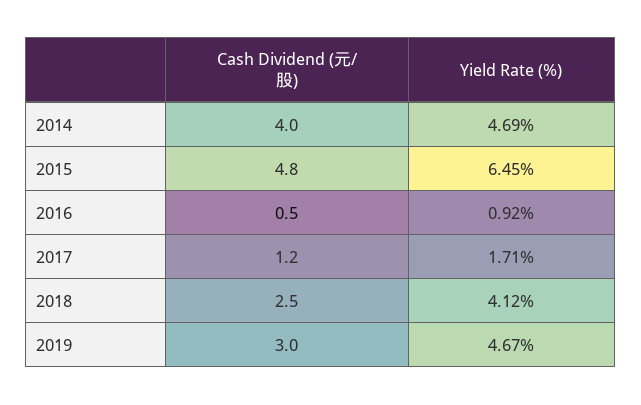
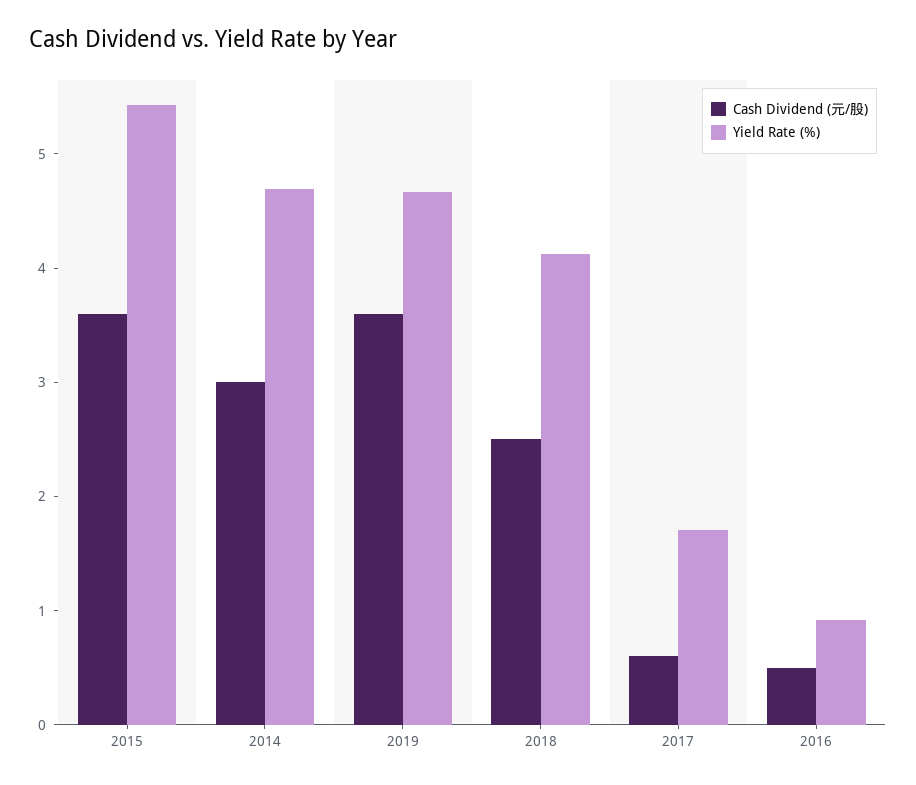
Cash Dividend (元/股), 2014: 4 -> 3
Cash Dividend (元/股), 2015: 4.8 -> 3.6
Yield Rate (%), 2015: 6.45 -> 5.4
Cash Dividend (元/股), 2017: 1.2 -> 0.6
Cash Dividend (元/股), 2019: 3 -> 3.6

